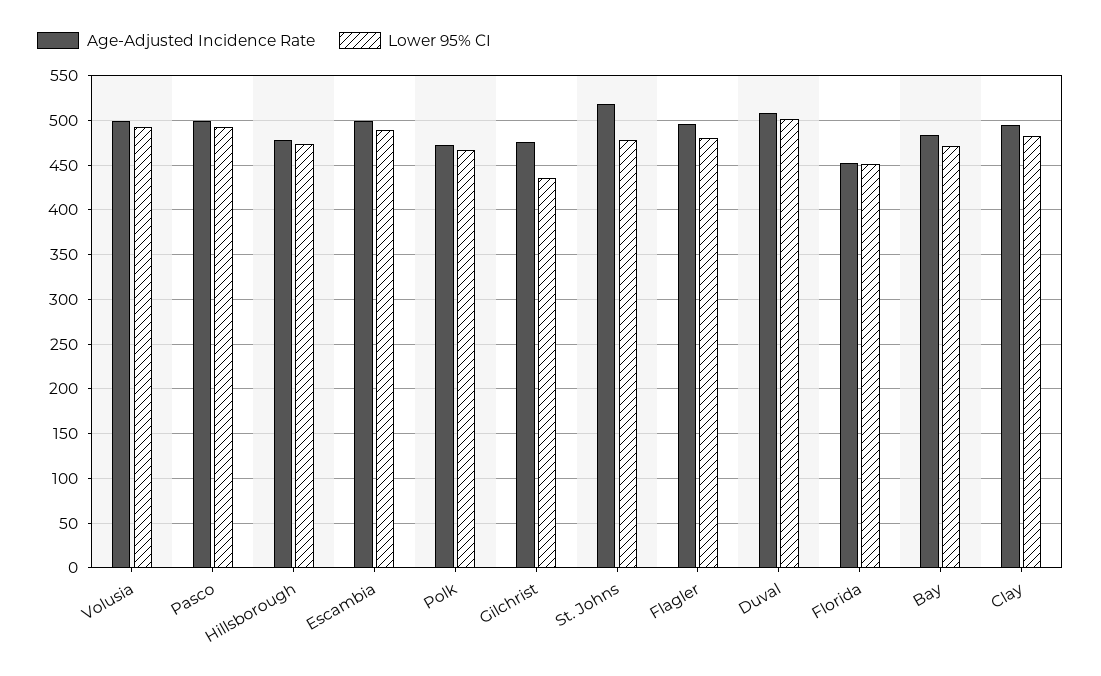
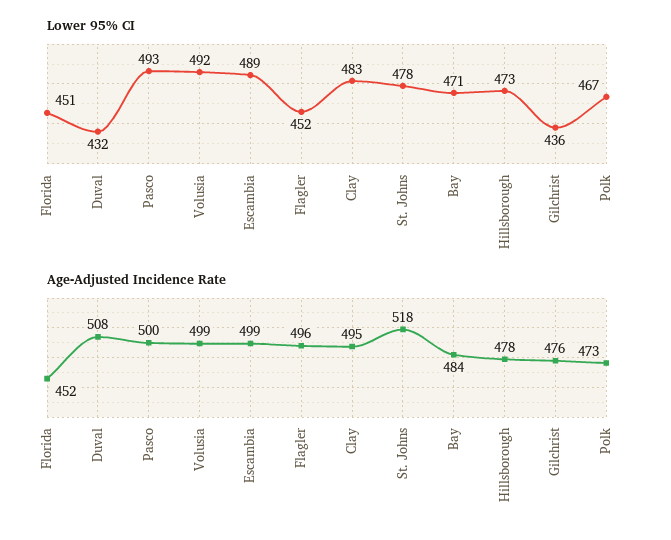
Lower 95% CI, Flagler: 480 -> 452
Lower 95% CI, Duval: 500 -> 432

